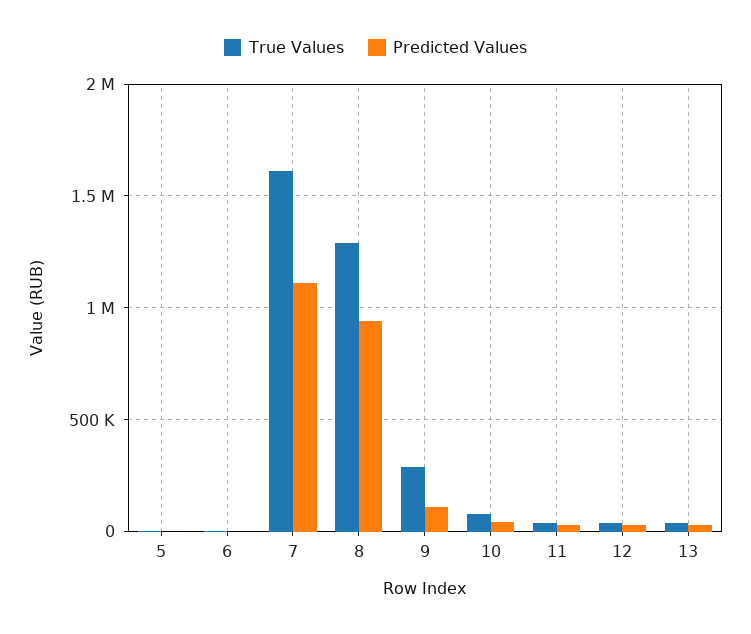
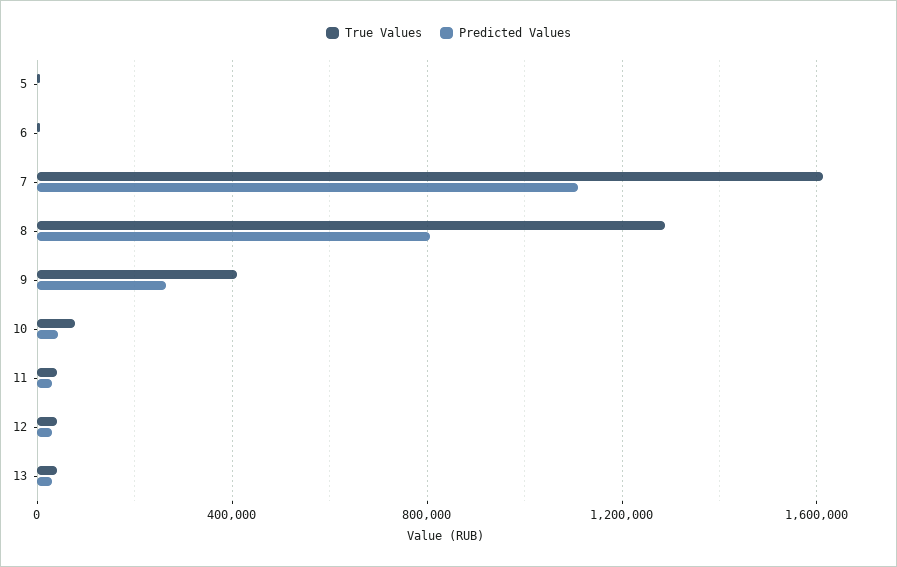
Predicted Values, 8: 950000 -> 800000
True Values, 9: 300000 -> 400000
Predicted Values, 9: 100000 -> 250000

